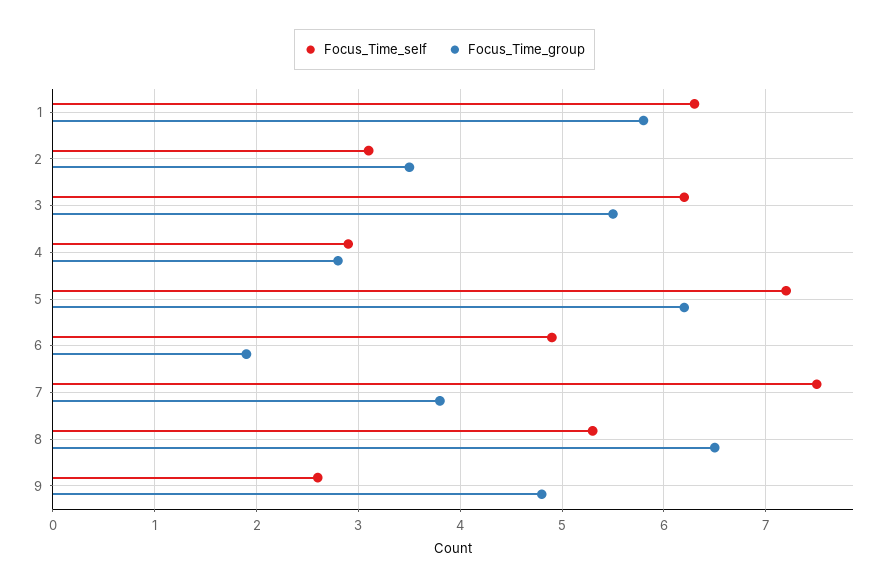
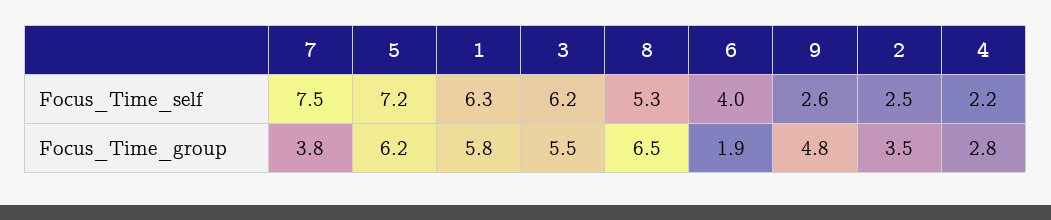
Focus_Time_self, 2: 3.1 -> 2.5
Focus_Time_self, 4: 2.9 -> 2.2
Focus_Time_self, 6: 4.9 -> 4

